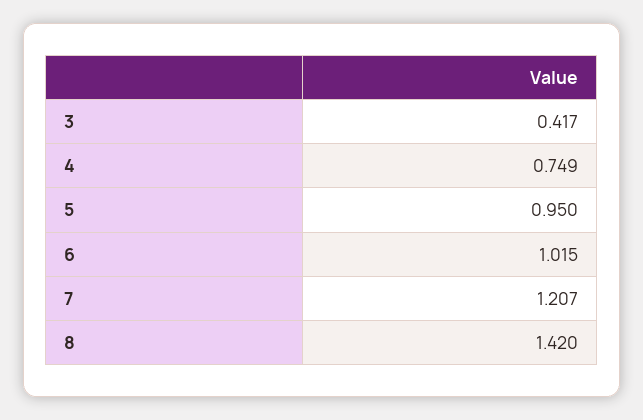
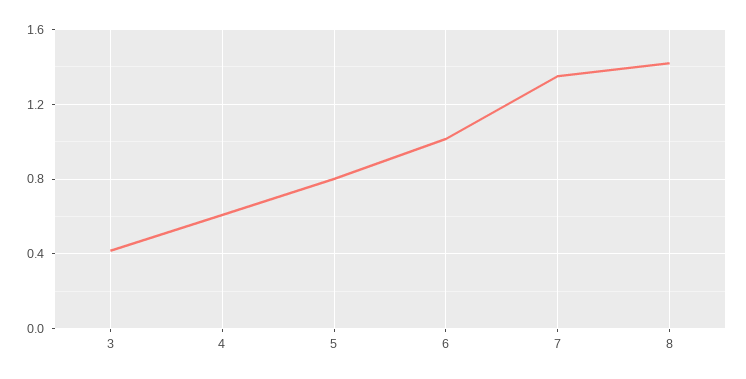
4: 0.749 -> 0.6
5: 0.95 -> 0.8
7: 1.207 -> 1.35

